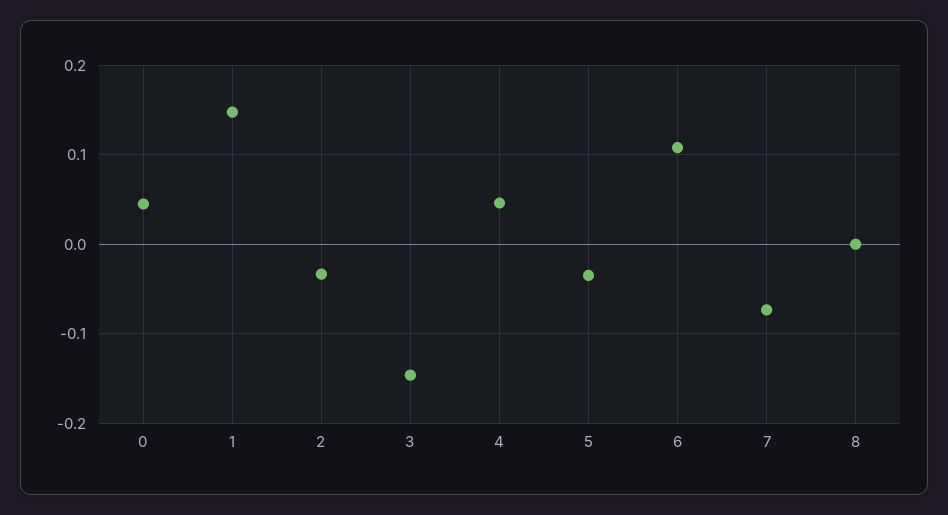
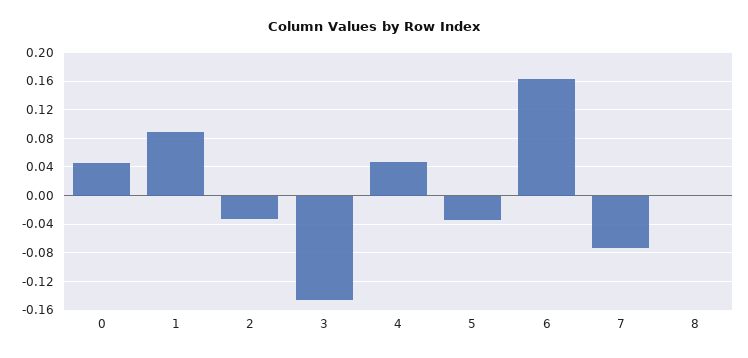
1: 0.15 -> 0.09
6: 0.11 -> 0.16

